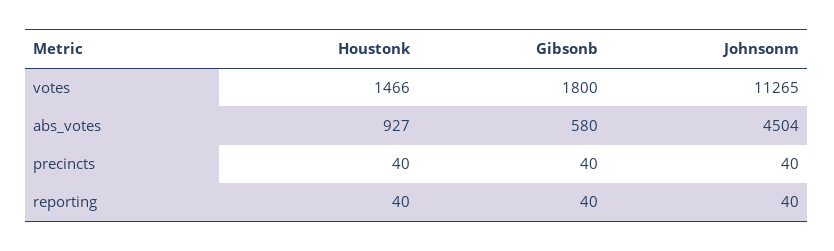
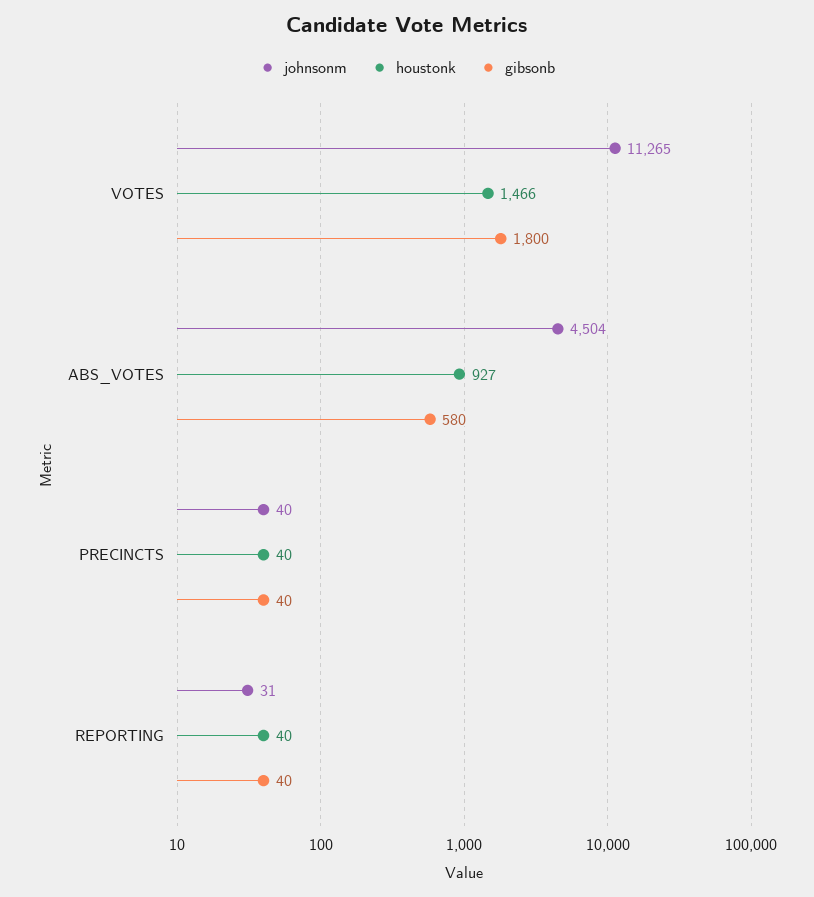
Johnsonm, reporting: 40 -> 31

